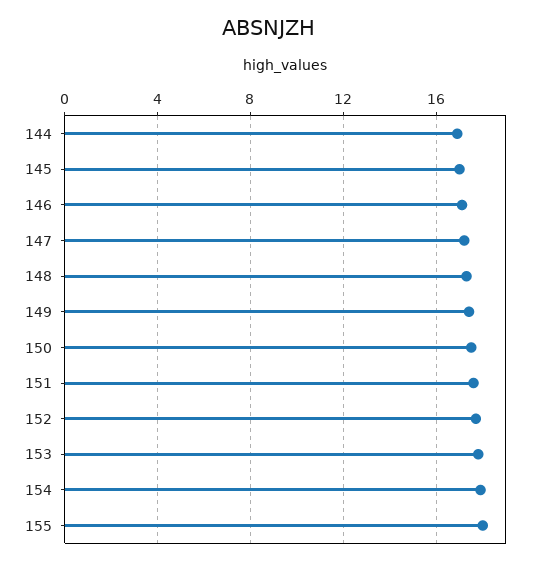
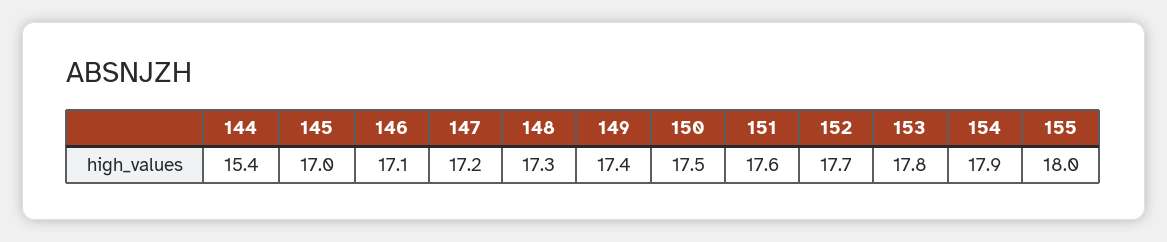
144: 17 -> 15.4

